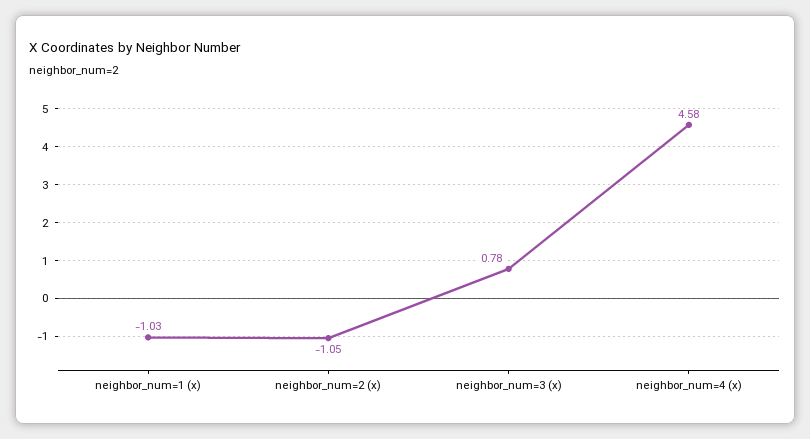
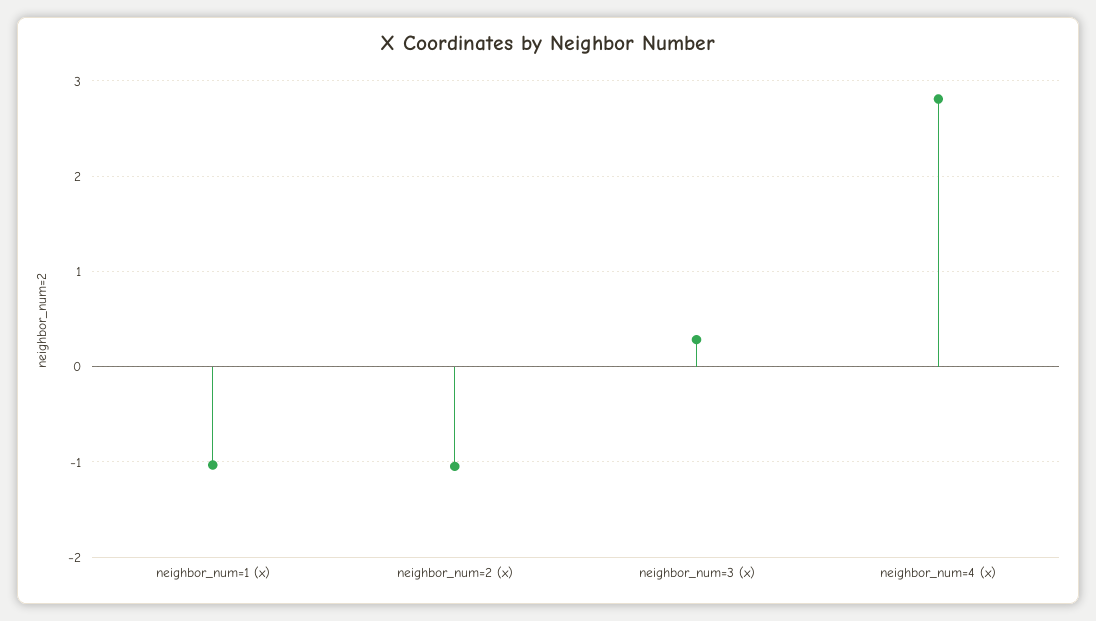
neighbor_num=3 (x): 0.78 -> 0.3
neighbor_num=4 (x): 4.58 -> 2.8

